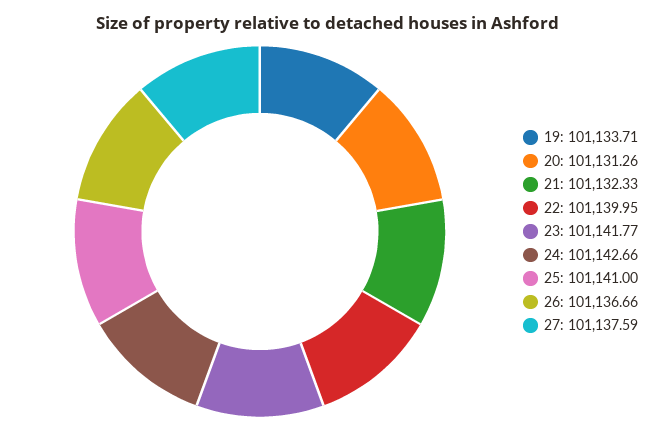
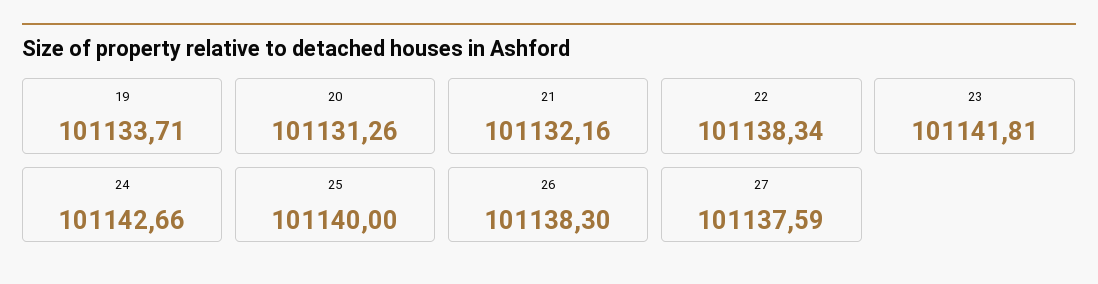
21: 101132.33 -> 101132.16
22: 101139.95 -> 101138.34
23: 101141.77 -> 101141.81
25: 101141 -> 101140
26: 101136.66 -> 101138.3

